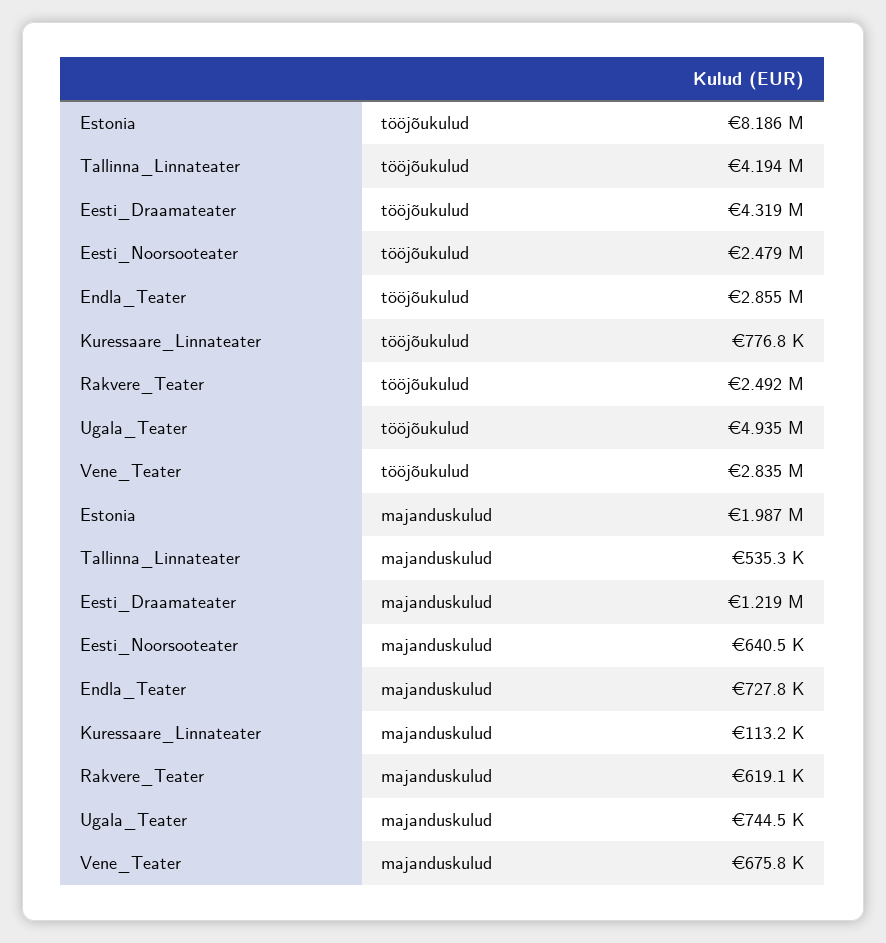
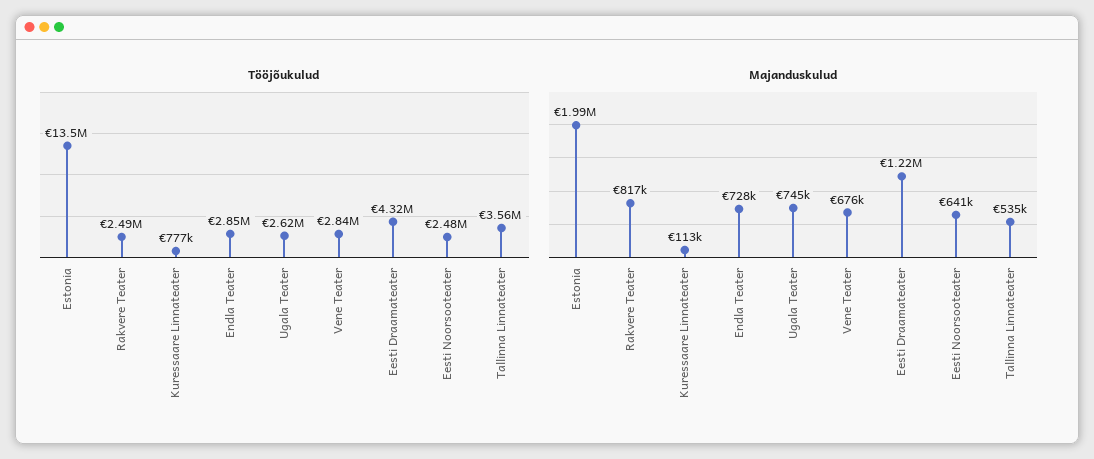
tööjõukulud, Estonia: 8186000 -> 13500000
tööjõukulud, Tallinna_Linnateater: 4194000 -> 3560000
tööjõukulud, Ugala_Teater: 4935000 -> 2620000
majanduskulud, Rakvere_Teater: 619100 -> 817000

